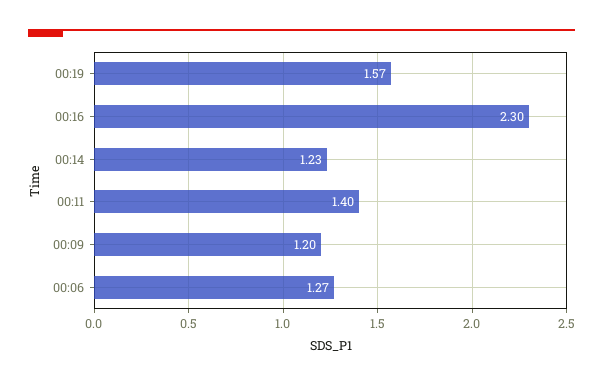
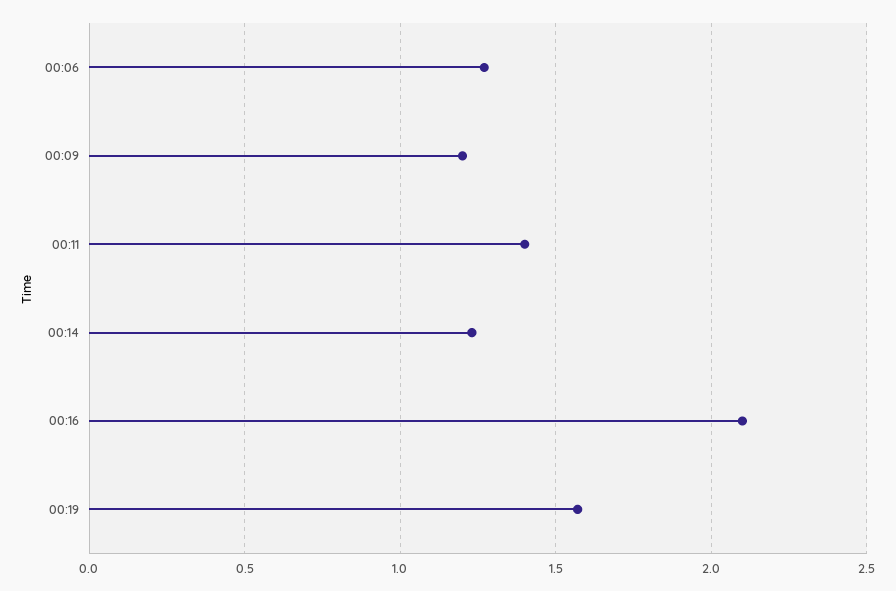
00:16: 2.3 -> 2.1

